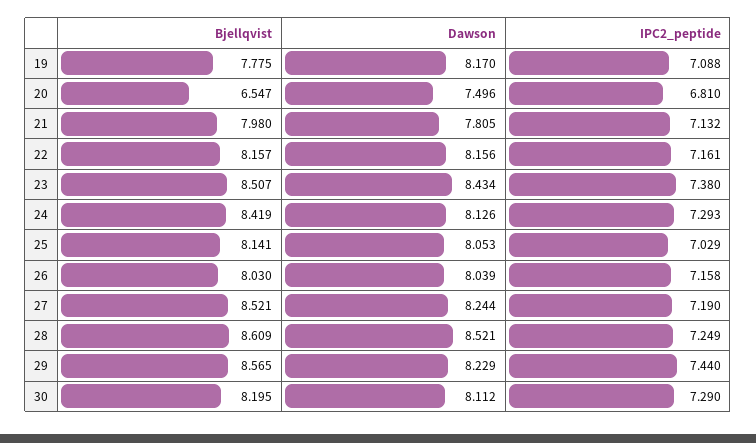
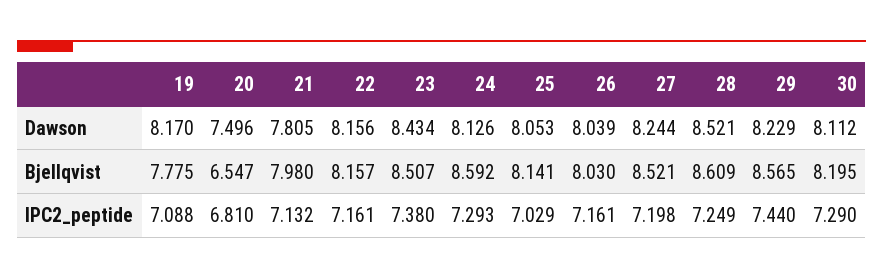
Bjellqvist, 24: 8.419 -> 8.592
IPC2_peptide, 26: 7.158 -> 7.161
IPC2_peptide, 27: 7.19 -> 7.198

